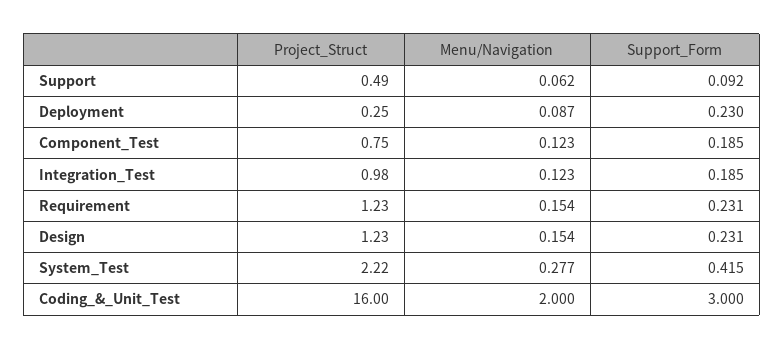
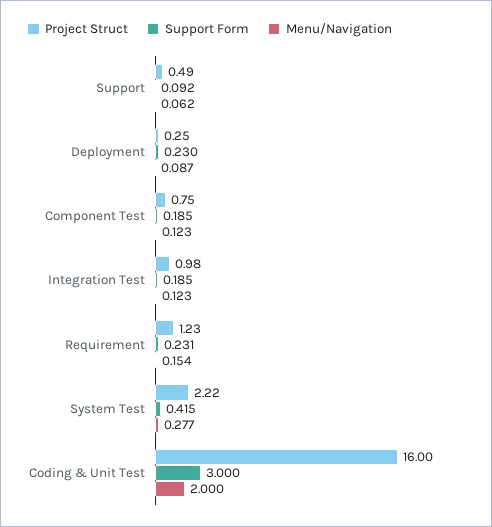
Project_Struct, Design: 1.23 -> none
Menu/Navigation, Design: 0.154 -> none
Support_Form, Design: 0.231 -> none

